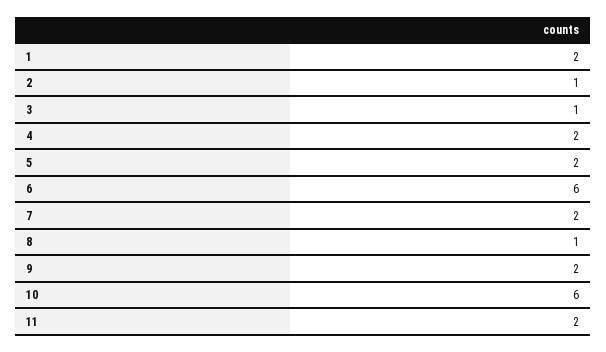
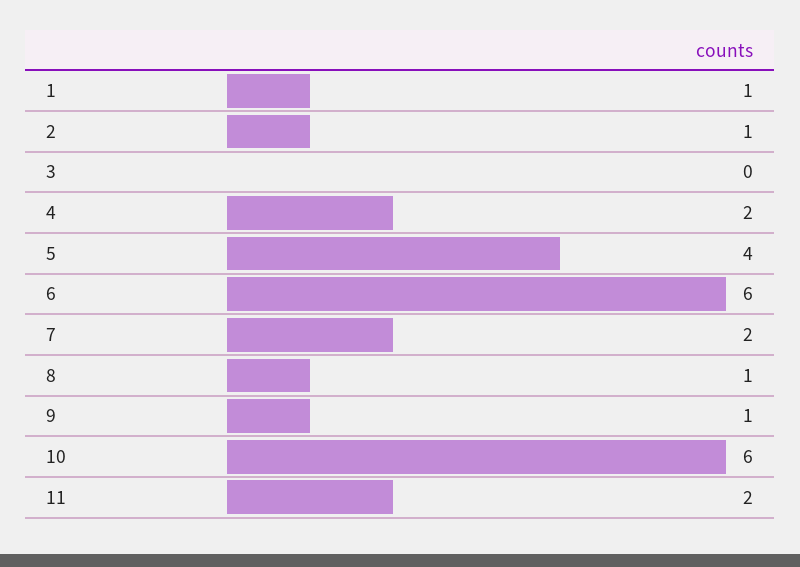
1: 2 -> 1
3: 1 -> 0
5: 2 -> 4
9: 2 -> 1

